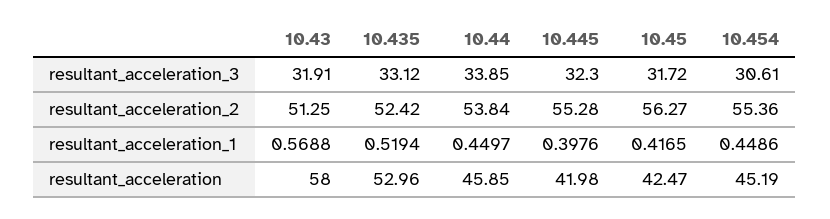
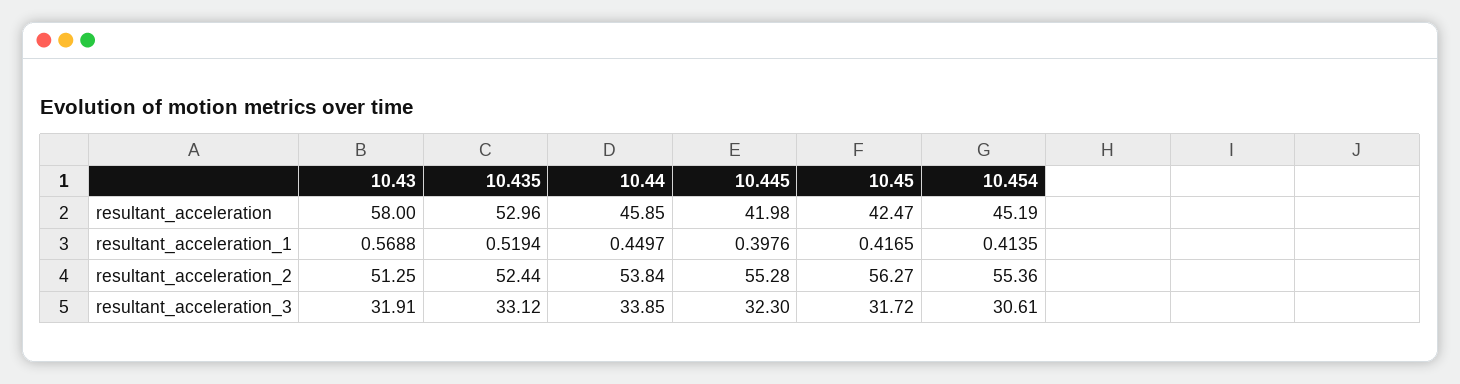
10.435, resultant_acceleration_2: 52.42 -> 52.44
10.454, resultant_acceleration_1: 0.4486 -> 0.4135

